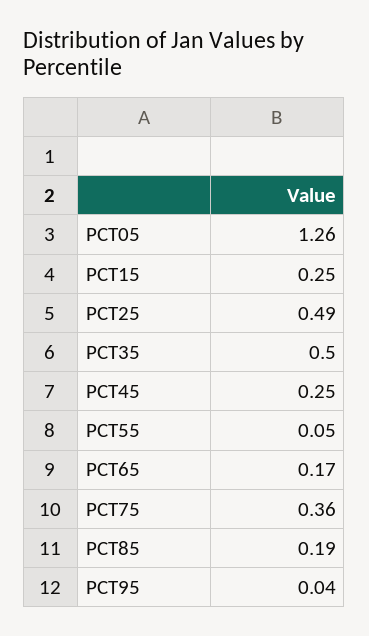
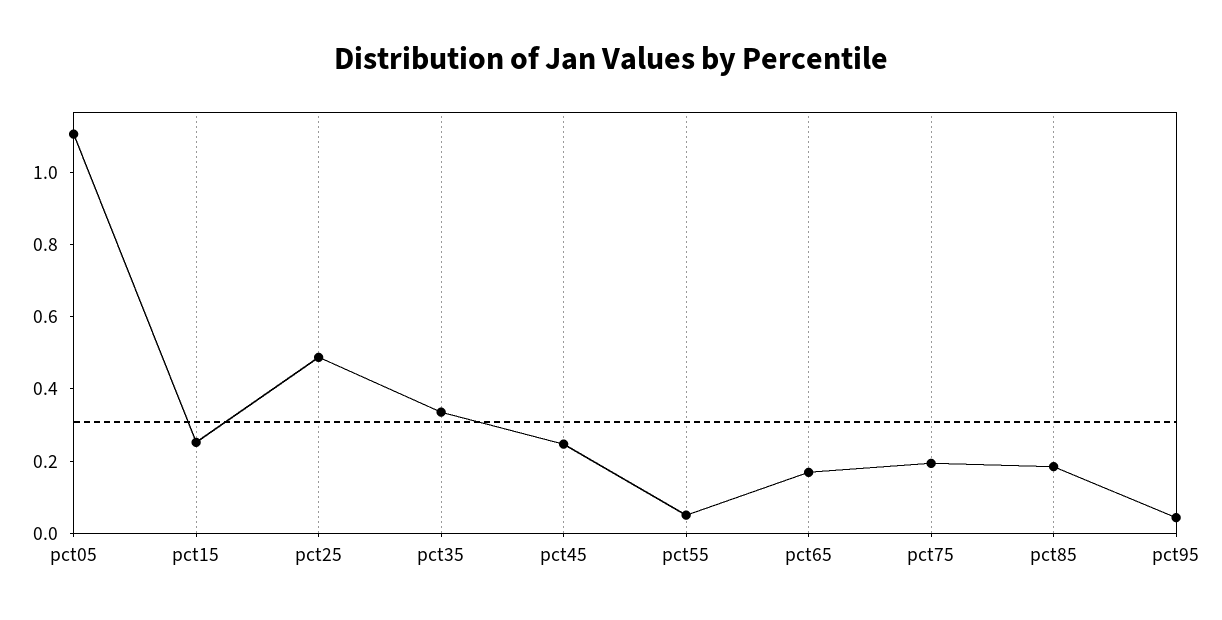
PCT05: 1.26 -> 1.1
PCT35: 0.5 -> 0.35
PCT75: 0.36 -> 0.2

